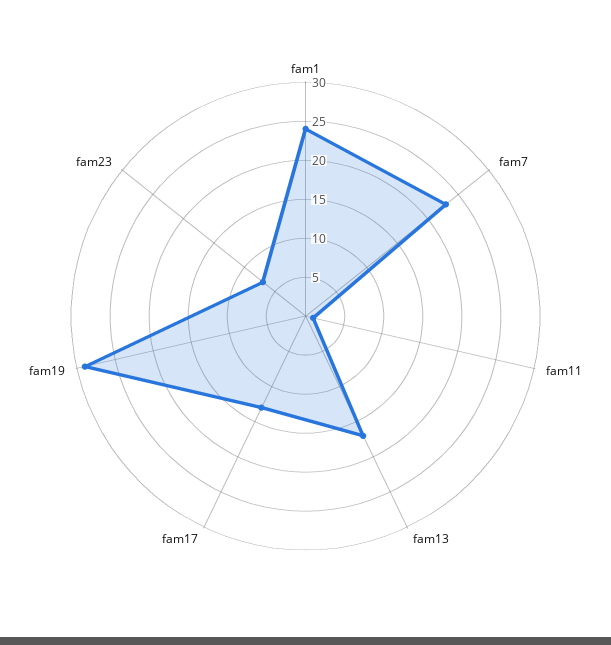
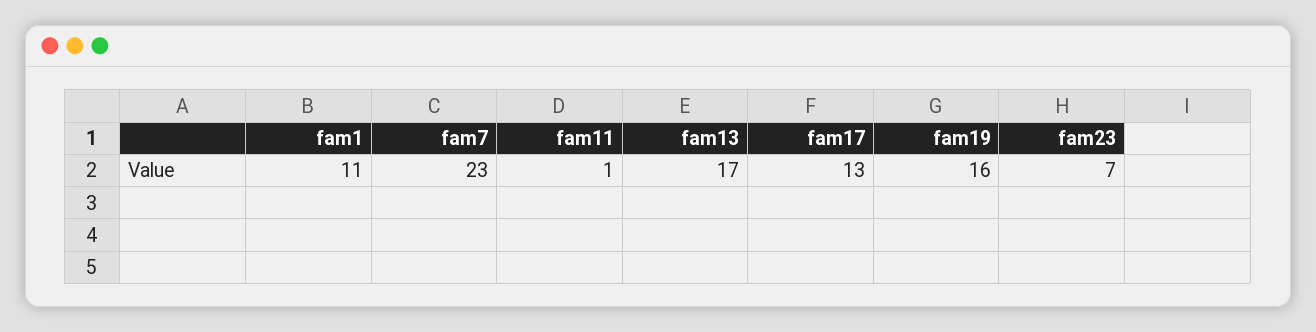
fam1: 25 -> 11
fam19: 30 -> 16

